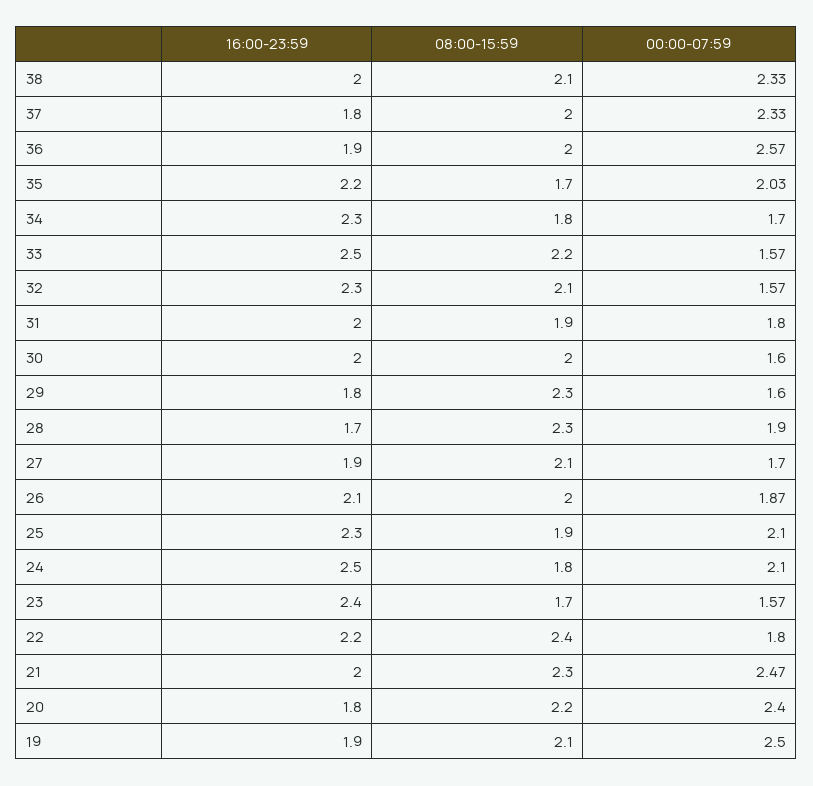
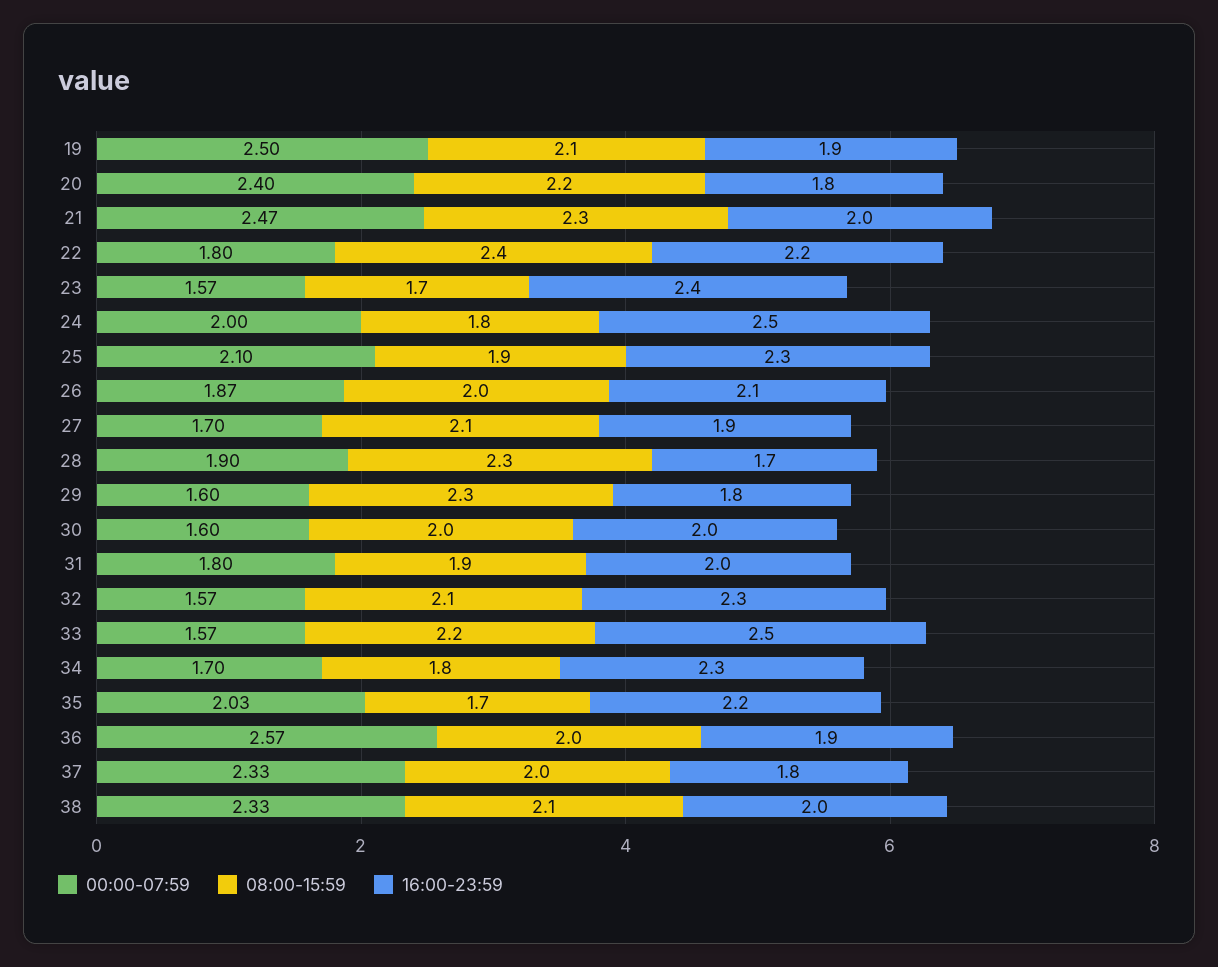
00:00-07:59, 24: 2.1 -> 2

